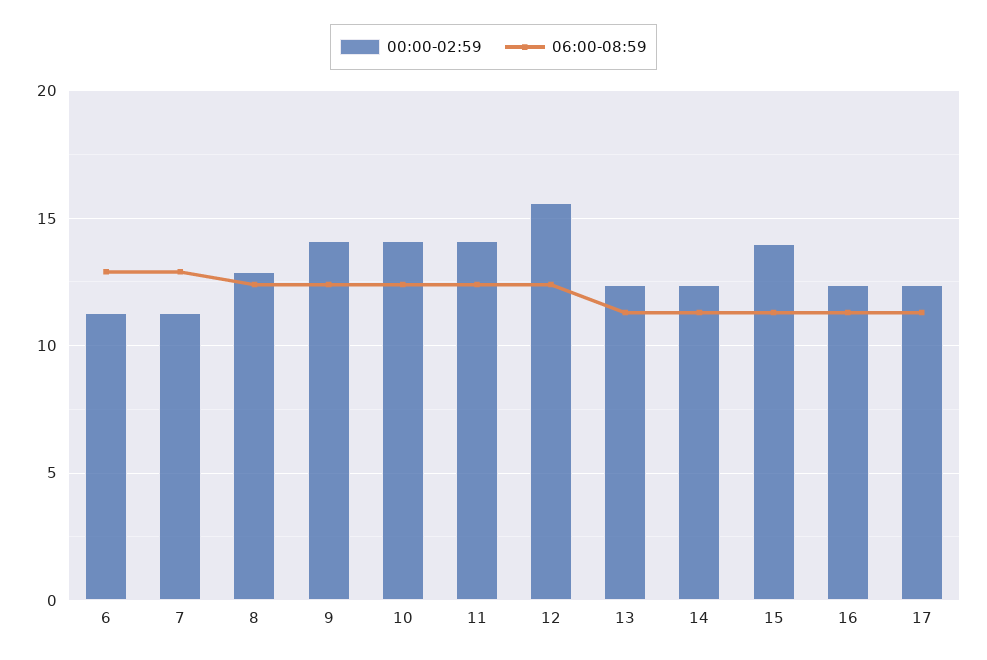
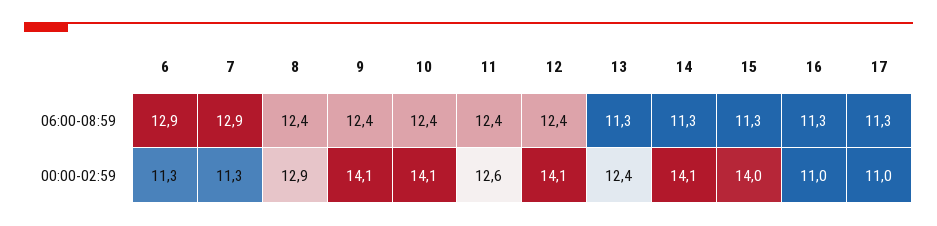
00:00-02:59, 11: 14 -> 12.6
00:00-02:59, 12: 15.5 -> 14.1
00:00-02:59, 14: 12.5 -> 14.1
00:00-02:59, 16: 12.5 -> 11
00:00-02:59, 17: 12.5 -> 11

